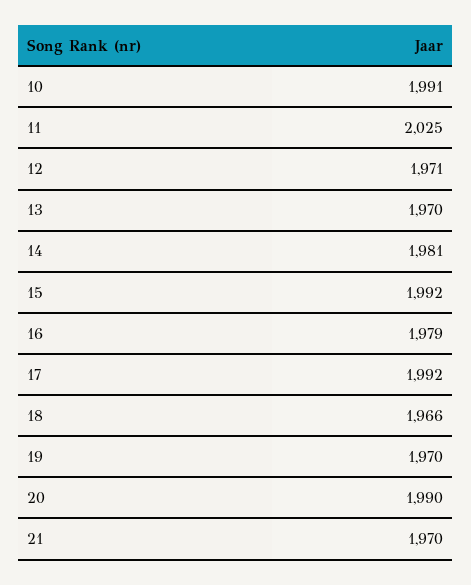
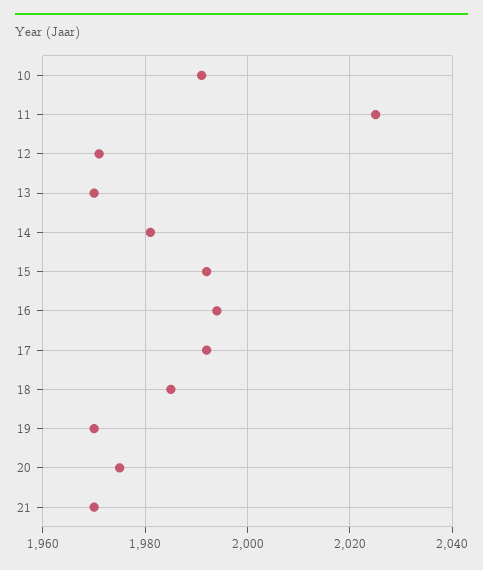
16: 1979 -> 1995
18: 1966 -> 1985
20: 1990 -> 1975

